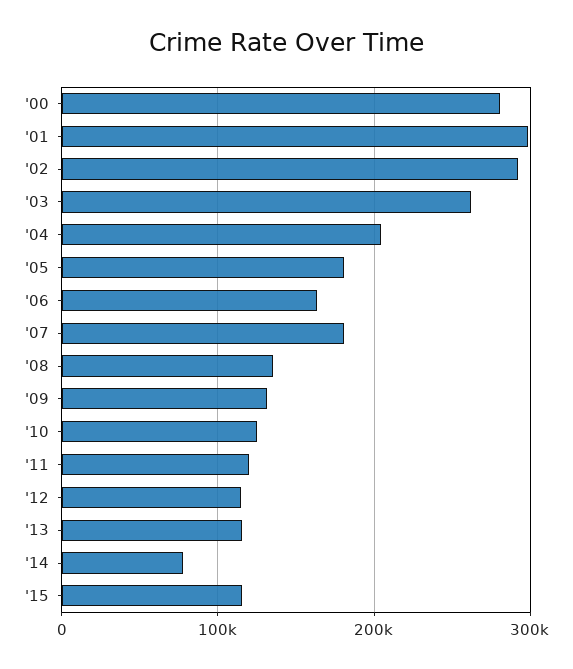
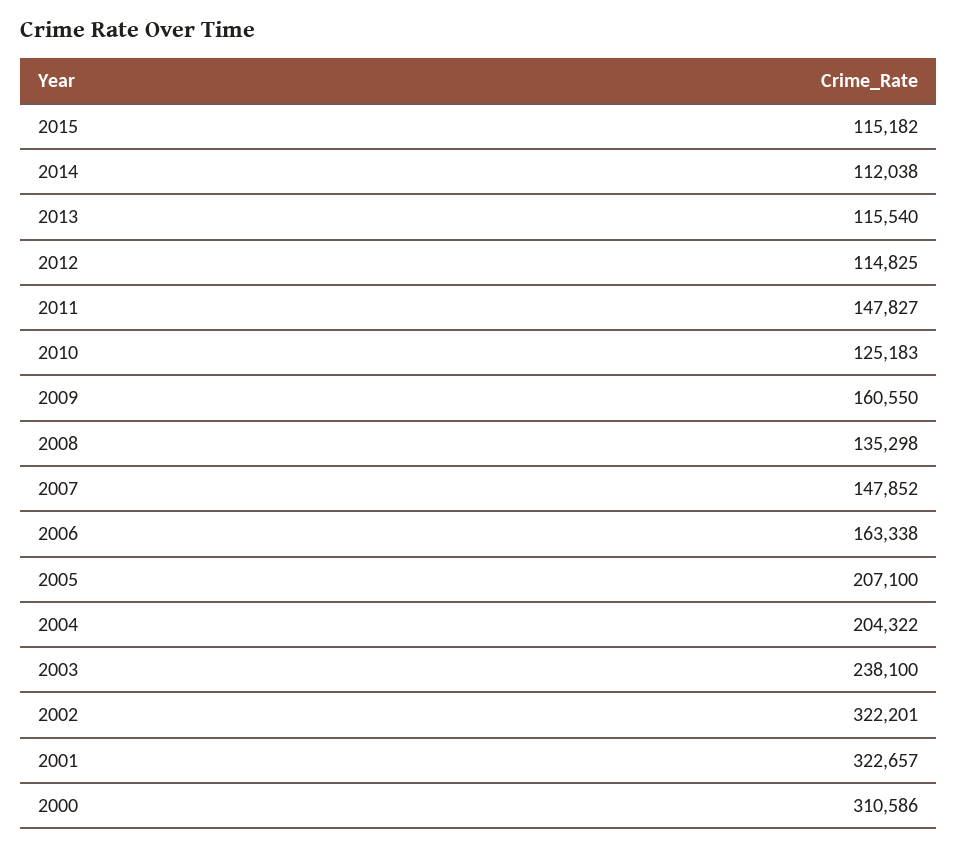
'00: 280000 -> 310586
'01: 300000 -> 322657
'02: 290000 -> 322201
'03: 260000 -> 238100
'05: 180000 -> 207100
'07: 180000 -> 147852
'09: 130000 -> 160550
'11: 120000 -> 147827
'14: 80000 -> 112038

